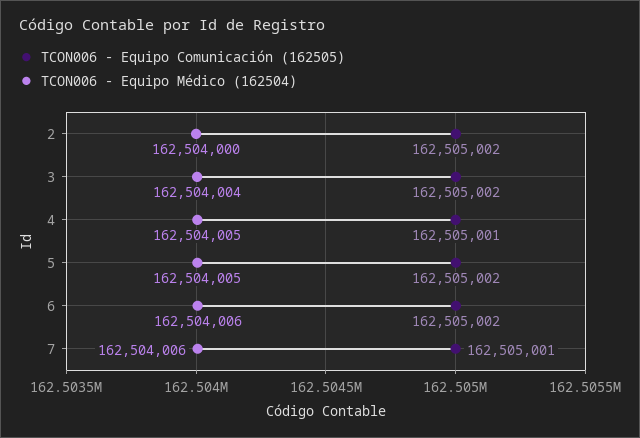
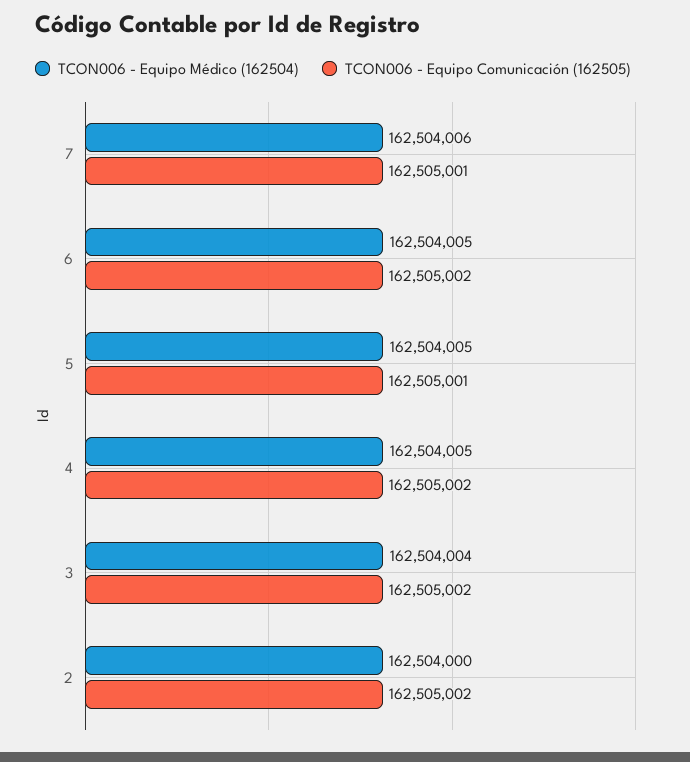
TCON006 - Equipo Comunicación (162505), 4: 162505001 -> 162505002
TCON006 - Equipo Comunicación (162505), 5: 162505002 -> 162505001
TCON006 - Equipo Médico (162504), 6: 162504006 -> 162504005

